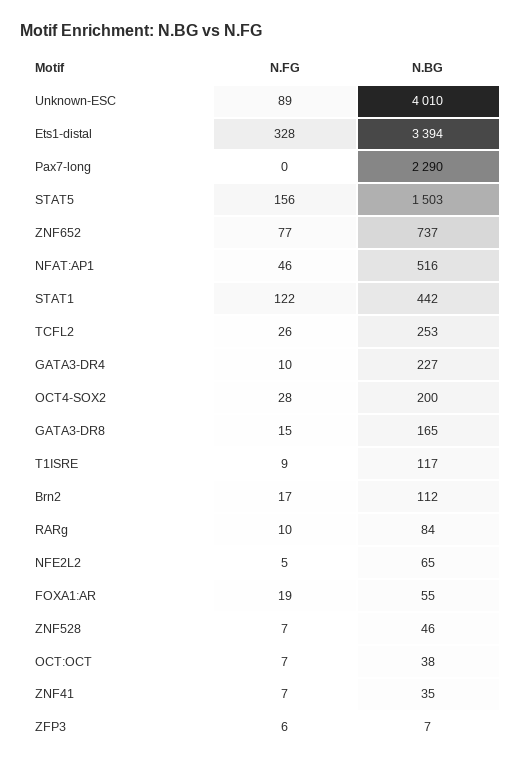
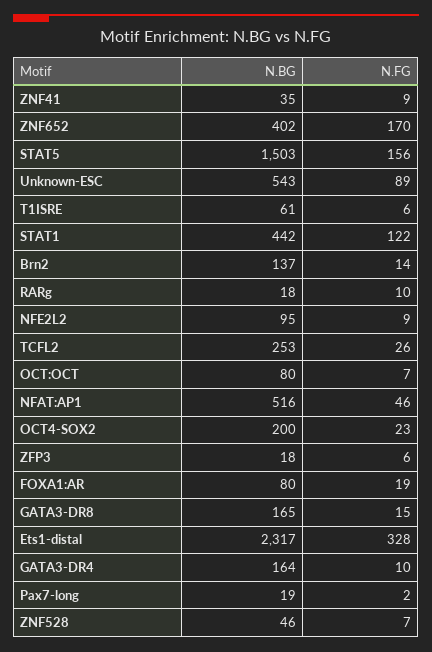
N.BG, Unknown-ESC: 4010 -> 543
N.BG, Ets1-distal: 3394 -> 2317
N.FG, Pax7-long: 0 -> 2
N.BG, Pax7-long: 2290 -> 19
N.FG, ZNF652: 77 -> 170
N.BG, ZNF652: 737 -> 402
N.BG, GATA3-DR4: 227 -> 164
N.FG, OCT4-SOX2: 28 -> 23
N.FG, T1ISRE: 9 -> 6
N.BG, T1ISRE: 117 -> 61
N.FG, Brn2: 17 -> 14
N.BG, Brn2: 112 -> 137
N.BG, RARg: 84 -> 18
N.FG, NFE2L2: 5 -> 9
N.BG, NFE2L2: 65 -> 95
N.BG, FOXA1:AR: 55 -> 80
N.BG, OCT:OCT: 38 -> 80
N.FG, ZNF41: 7 -> 9
N.BG, ZFP3: 7 -> 18

